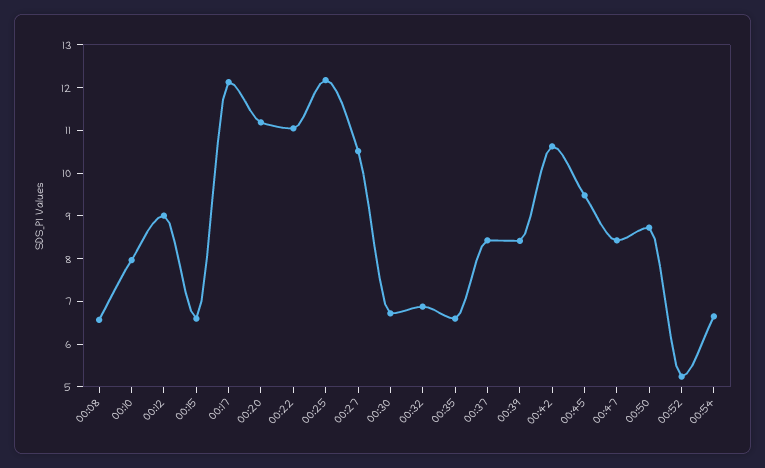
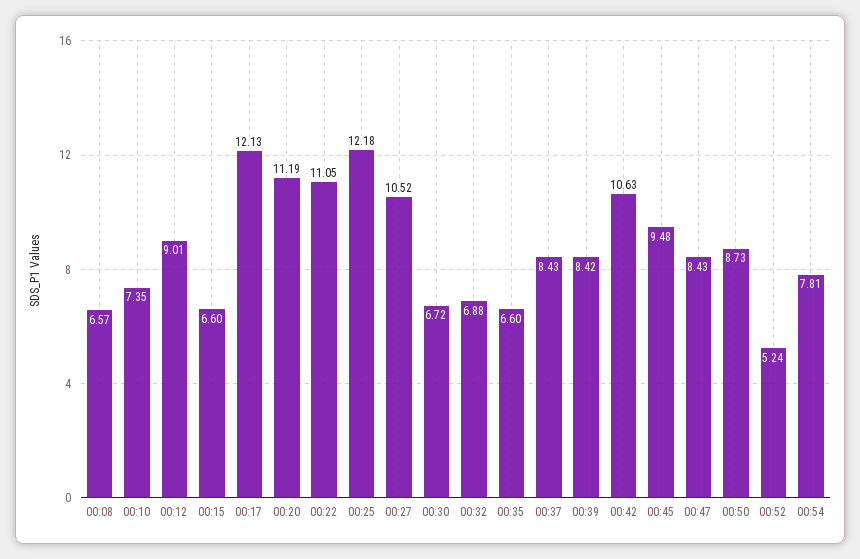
00:10: 8 -> 7.35
00:54: 6.6 -> 7.81

